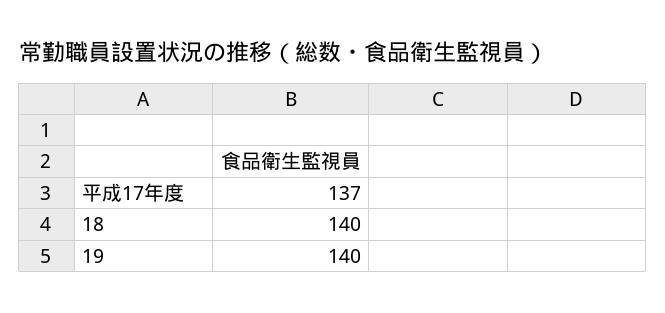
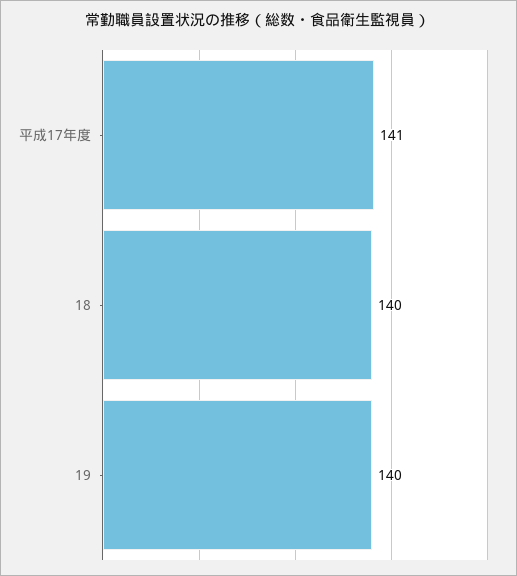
平成17年度: 137 -> 141

